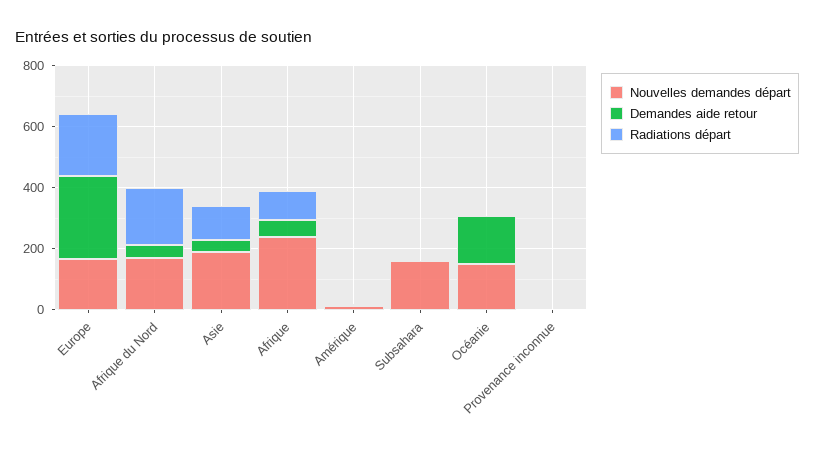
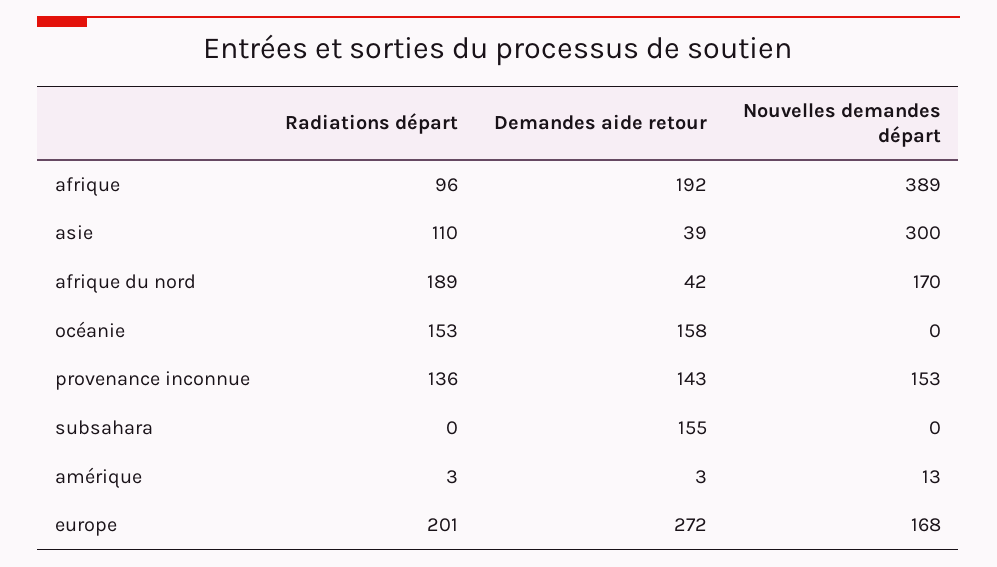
Nouvelles demandes départ, Asie: 200 -> 300
Nouvelles demandes départ, Afrique: 250 -> 389
Demandes aide retour, Afrique: 50 -> 192
Nouvelles demandes départ, Subsahara: 150 -> 0
Demandes aide retour, Subsahara: 0 -> 155
Nouvelles demandes départ, Océanie: 150 -> 0
Radiations départ, Océanie: 0 -> 153
Nouvelles demandes départ, Provenance inconnue: 0 -> 153
Demandes aide retour, Provenance inconnue: 0 -> 143
Radiations départ, Provenance inconnue: 0 -> 136

